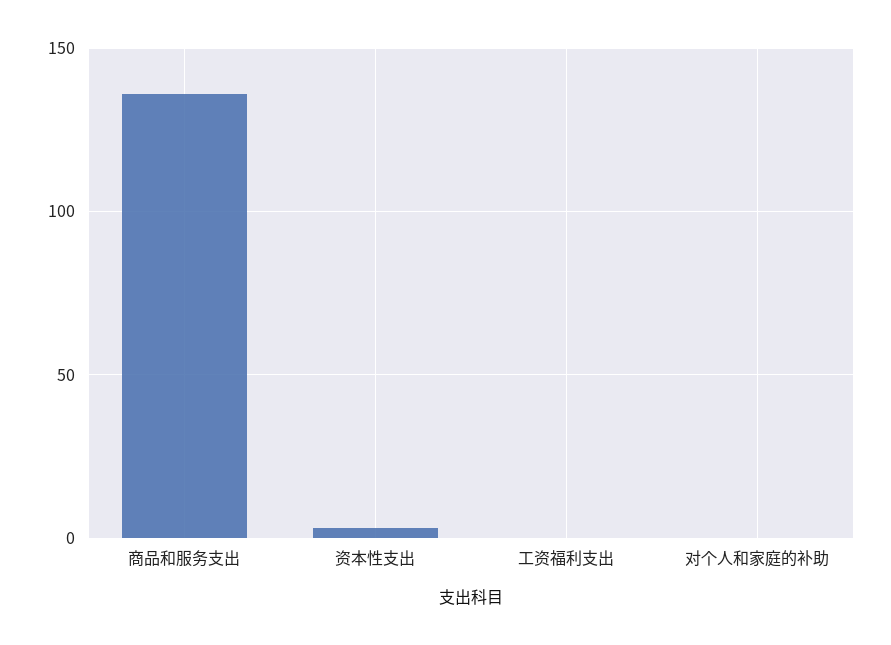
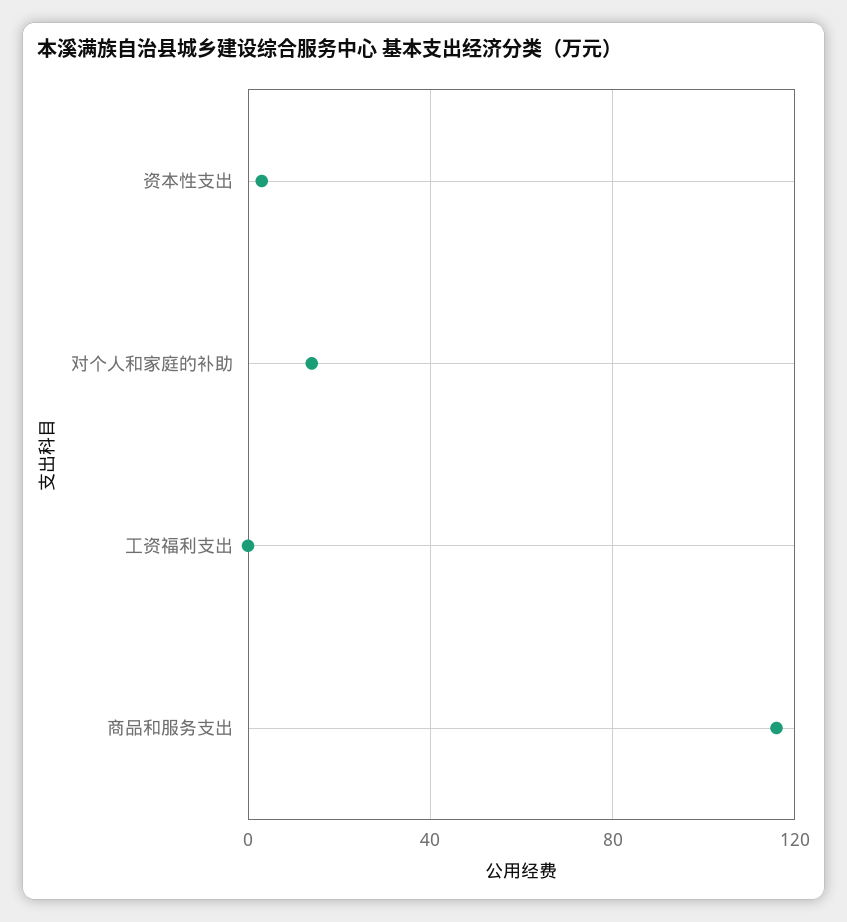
商品和服务支出: 135 -> 115
对个人和家庭的补助: 0 -> 15

